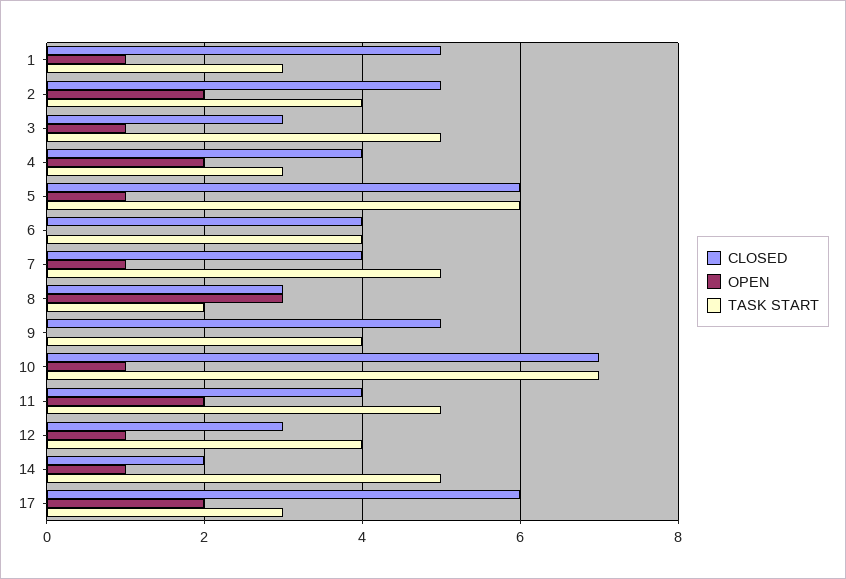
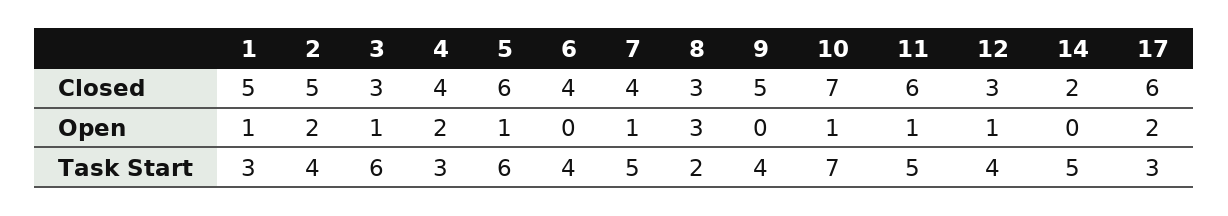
TASK START, 3: 5 -> 6
CLOSED, 11: 4 -> 6
OPEN, 11: 2 -> 1
OPEN, 14: 1 -> 0

